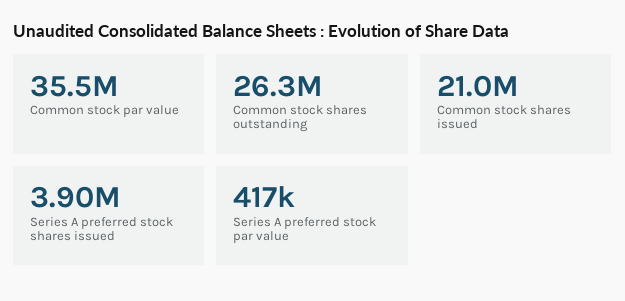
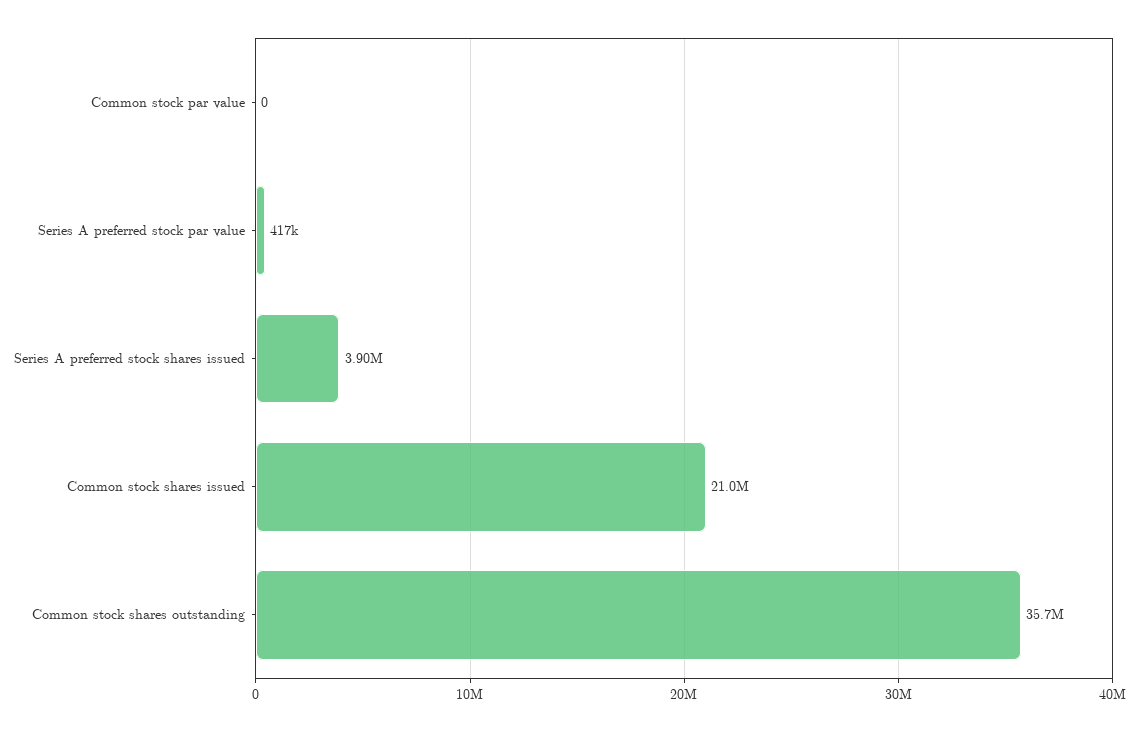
Common stock par value: 35500000 -> 0
Common stock shares outstanding: 26300000 -> 35700000

